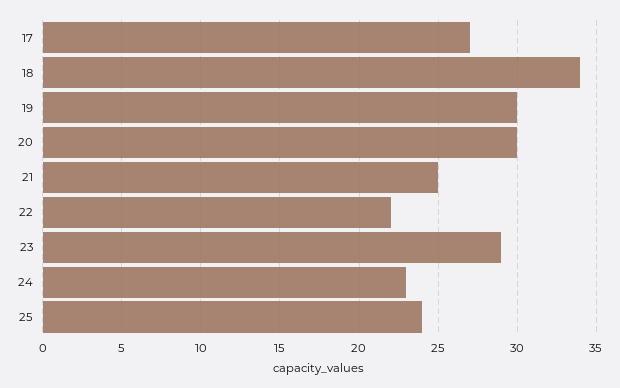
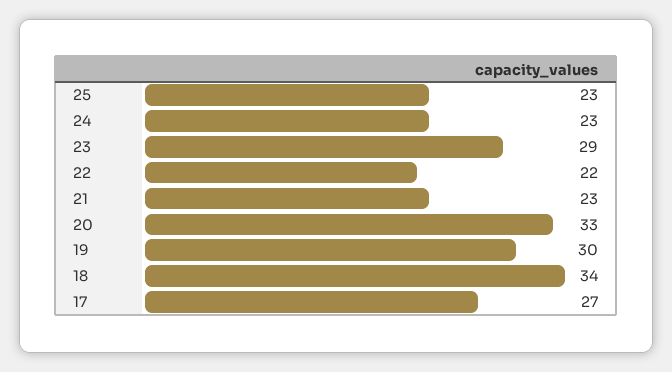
20: 30 -> 33
21: 25 -> 23
25: 24 -> 23

